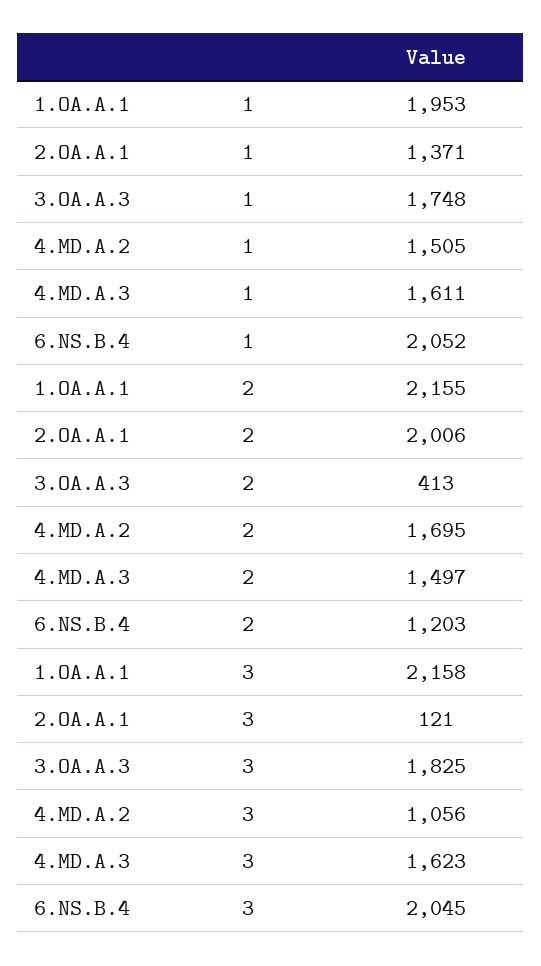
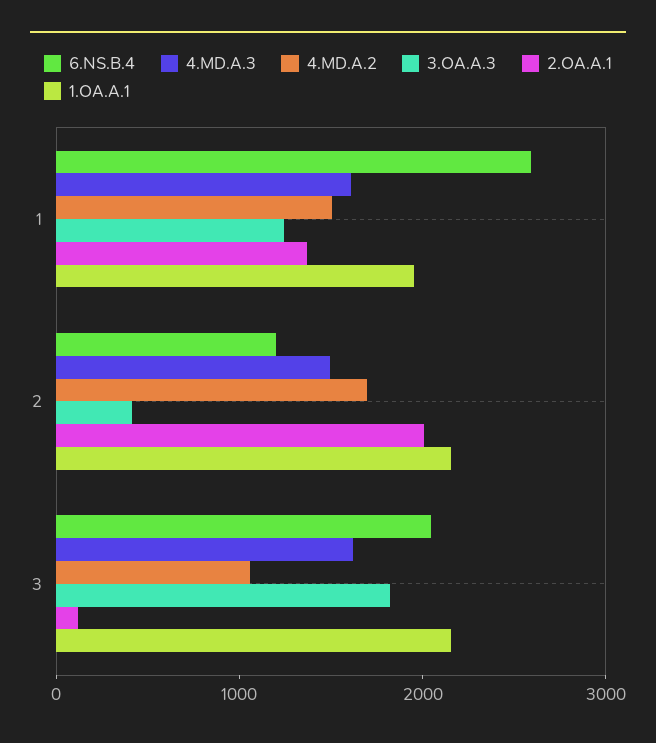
3.OA.A.3, 1: 1748 -> 1200
6.NS.B.4, 1: 2052 -> 2600

